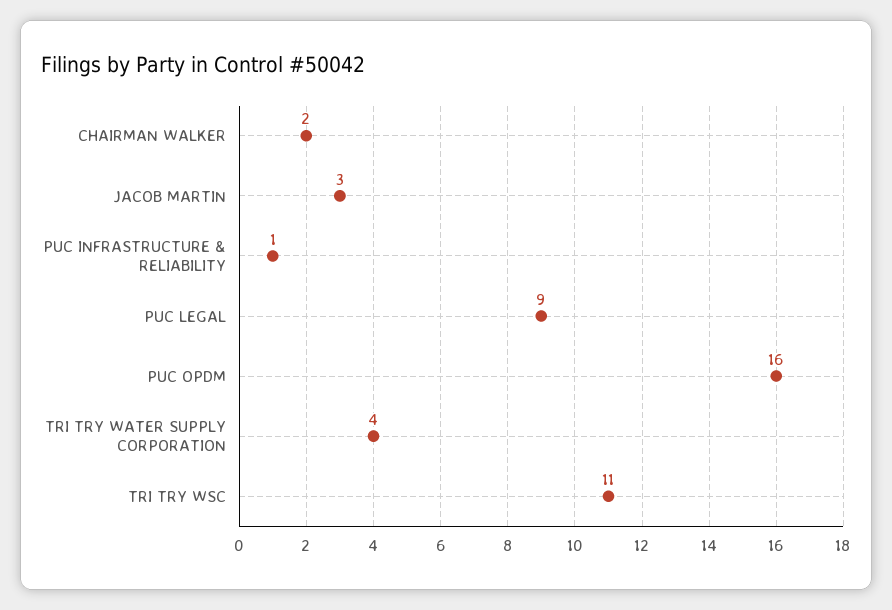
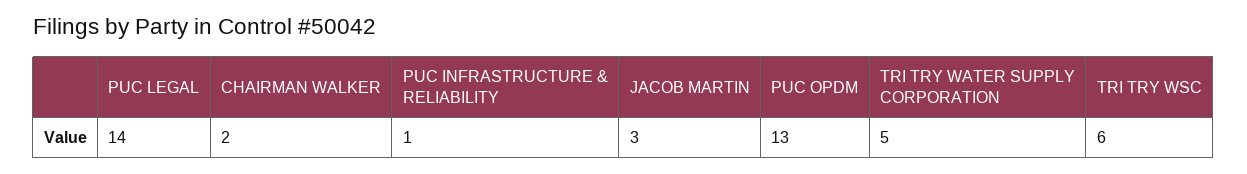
PUC LEGAL: 9 -> 14
PUC OPDM: 16 -> 13
TRI TRY WATER SUPPLY CORPORATION: 4 -> 5
TRI TRY WSC: 11 -> 6

